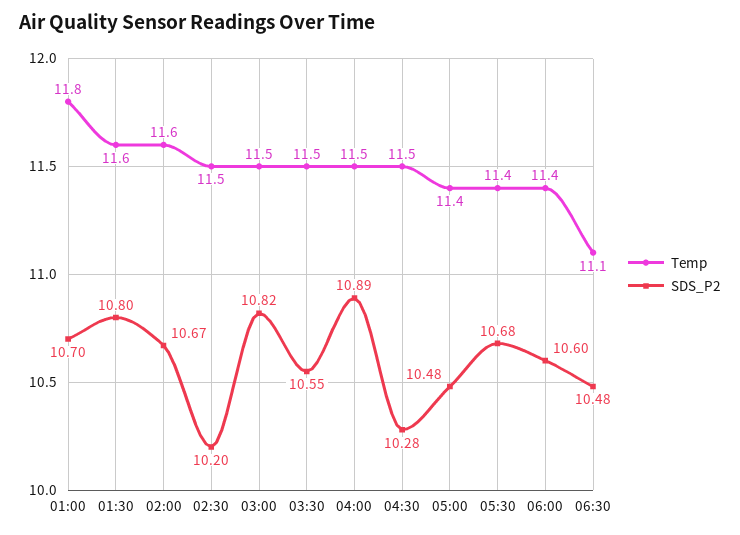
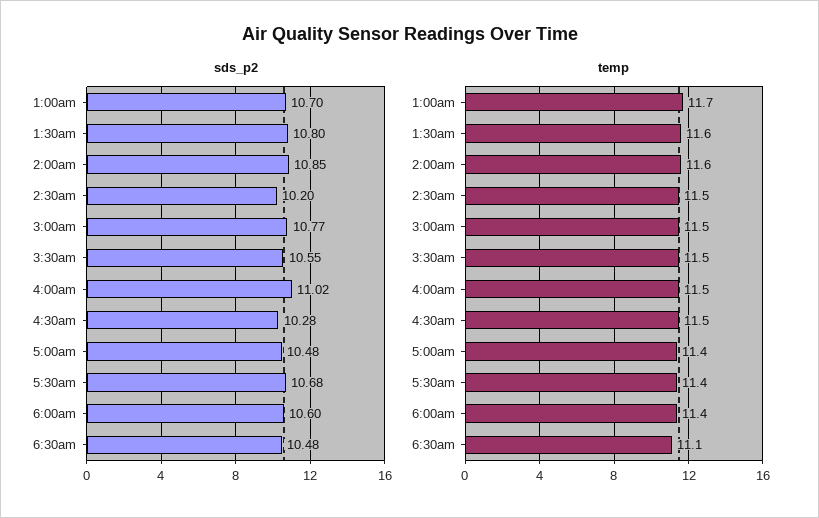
Temp, 01:00: 11.8 -> 11.7
SDS_P2, 02:00: 10.67 -> 10.85
SDS_P2, 03:00: 10.82 -> 10.77
SDS_P2, 04:00: 10.89 -> 11.02

